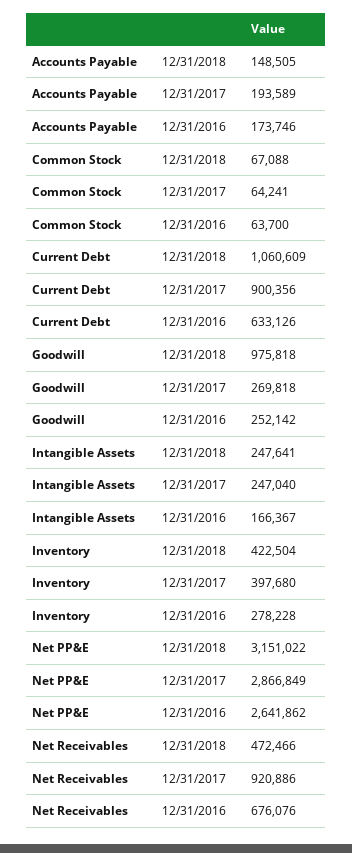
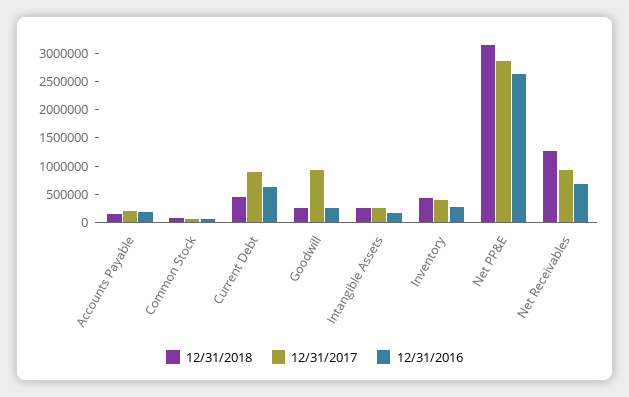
12/31/2018, Current Debt: 1060609 -> 500000
12/31/2018, Goodwill: 975818 -> 250000
12/31/2017, Goodwill: 269818 -> 1000000
12/31/2018, Net Receivables: 472466 -> 1250000

